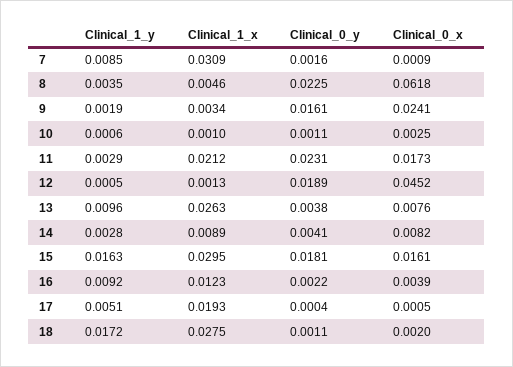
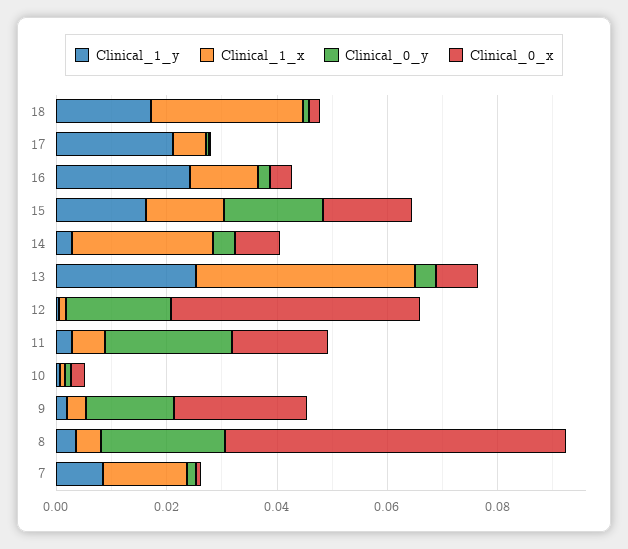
Clinical_1_x, 7: 0.0309 -> 0.015
Clinical_1_x, 11: 0.0212 -> 0.005
Clinical_1_y, 13: 0.0096 -> 0.025
Clinical_1_x, 13: 0.0263 -> 0.04
Clinical_1_x, 14: 0.0089 -> 0.025
Clinical_1_x, 15: 0.0295 -> 0.015
Clinical_1_y, 16: 0.0092 -> 0.025
Clinical_1_y, 17: 0.0051 -> 0.02
Clinical_1_x, 17: 0.0193 -> 0.005

